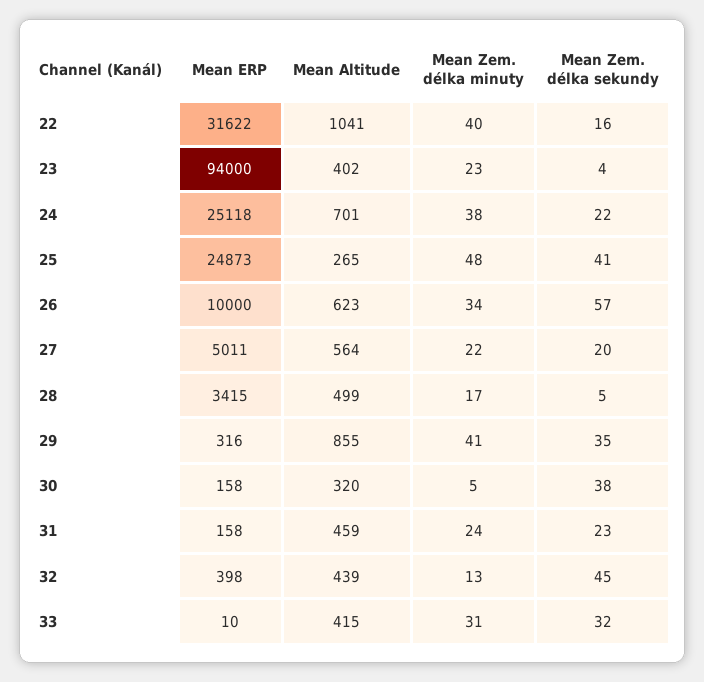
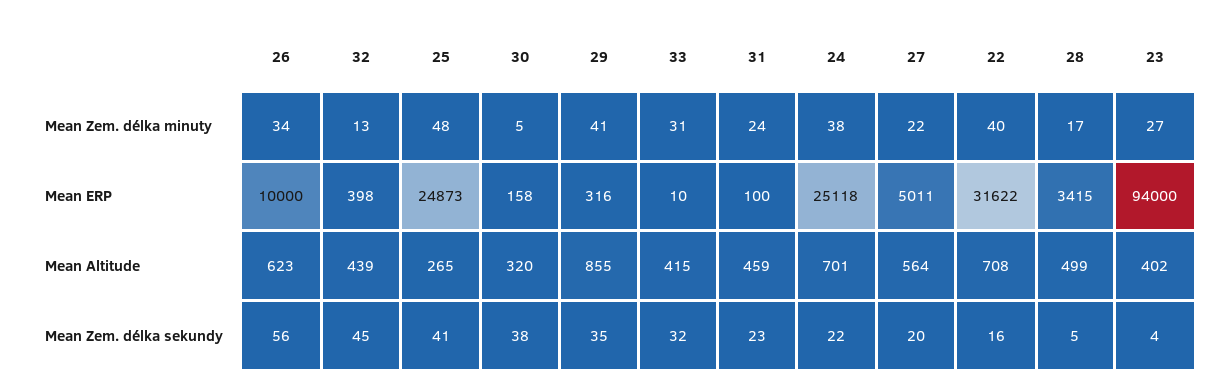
Mean Altitude, 22: 1041 -> 708
Mean Zem. délka minuty, 23: 23 -> 27
Mean Zem. délka sekundy, 26: 57 -> 56
Mean ERP, 31: 158 -> 100

